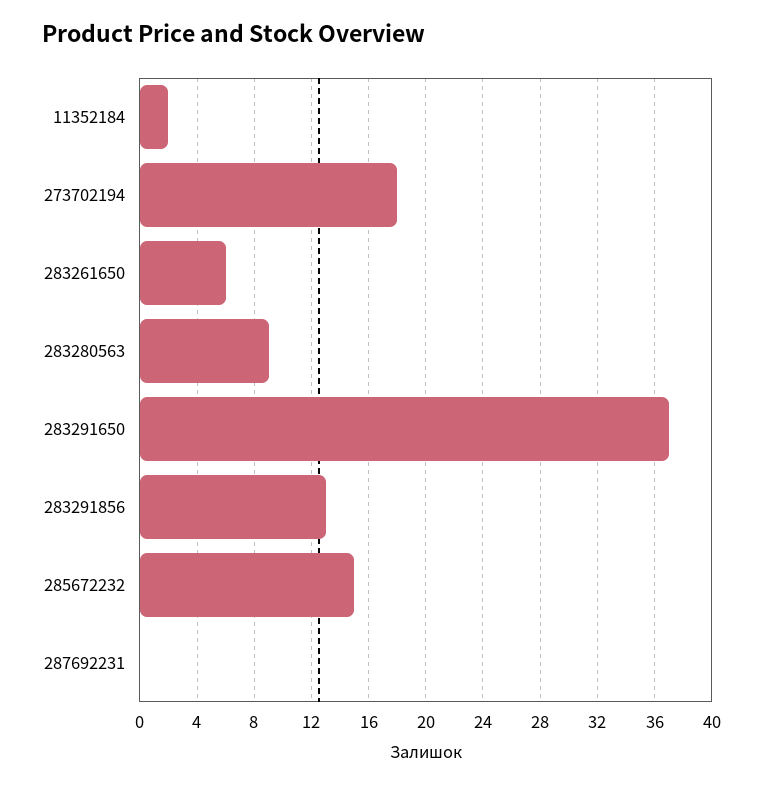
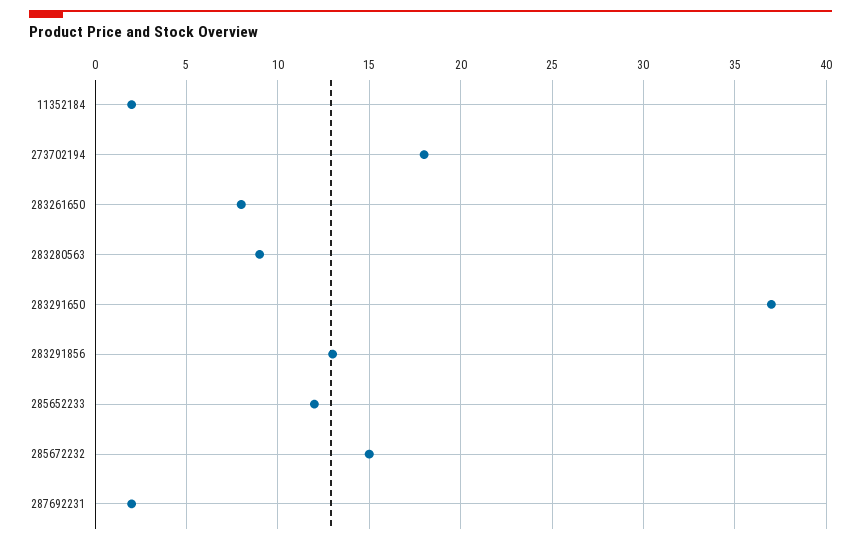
283261650: 6 -> 8
287692231: 0 -> 2
285652233: none -> 12

